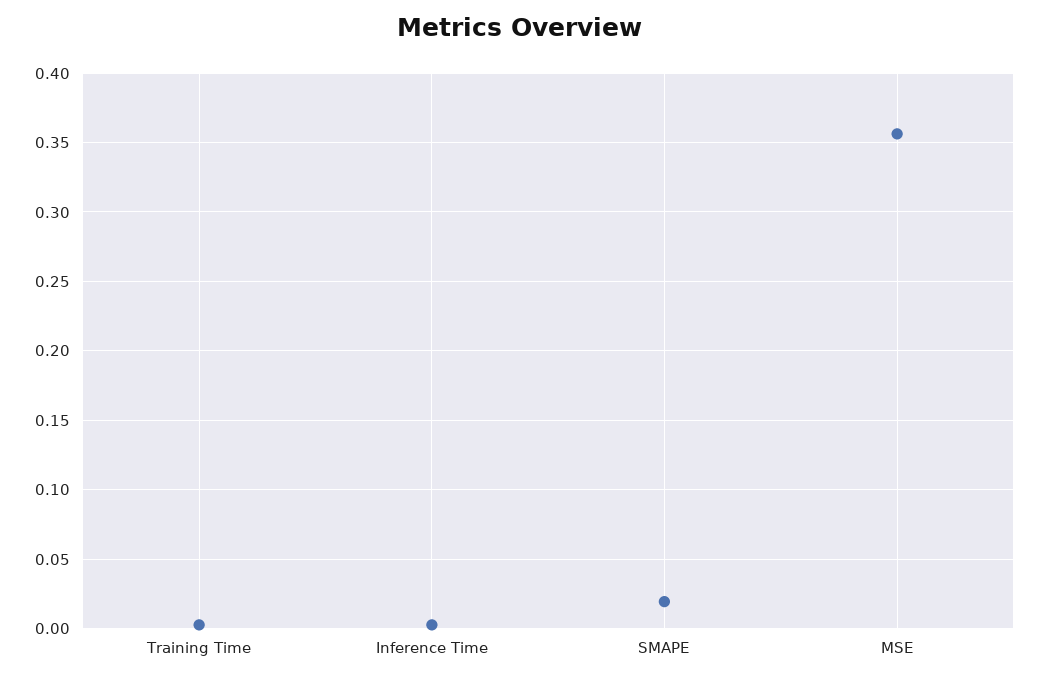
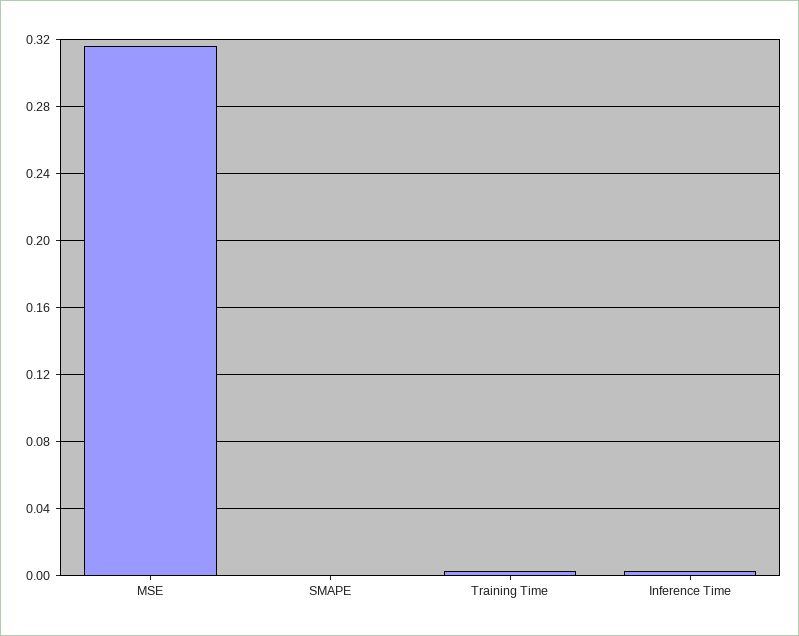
SMAPE: 0.02 -> 0
MSE: 0.355 -> 0.315

